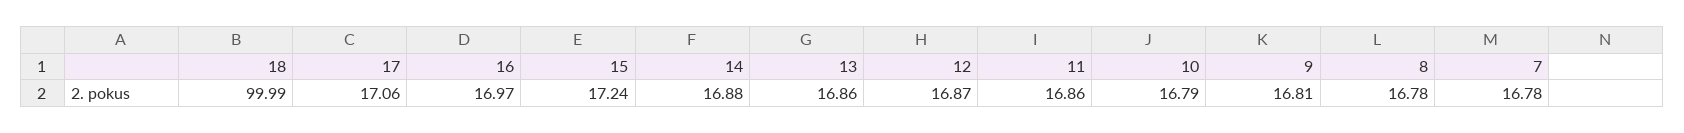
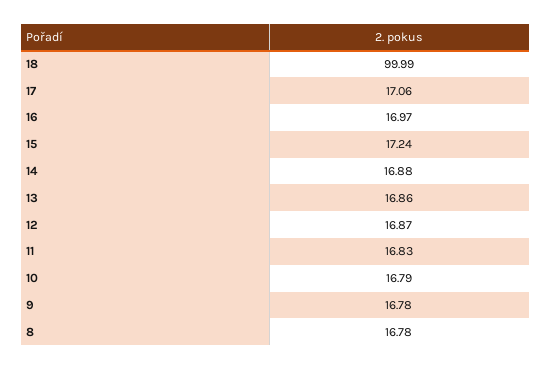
11: 16.86 -> 16.83
9: 16.81 -> 16.78
7: 16.78 -> none

